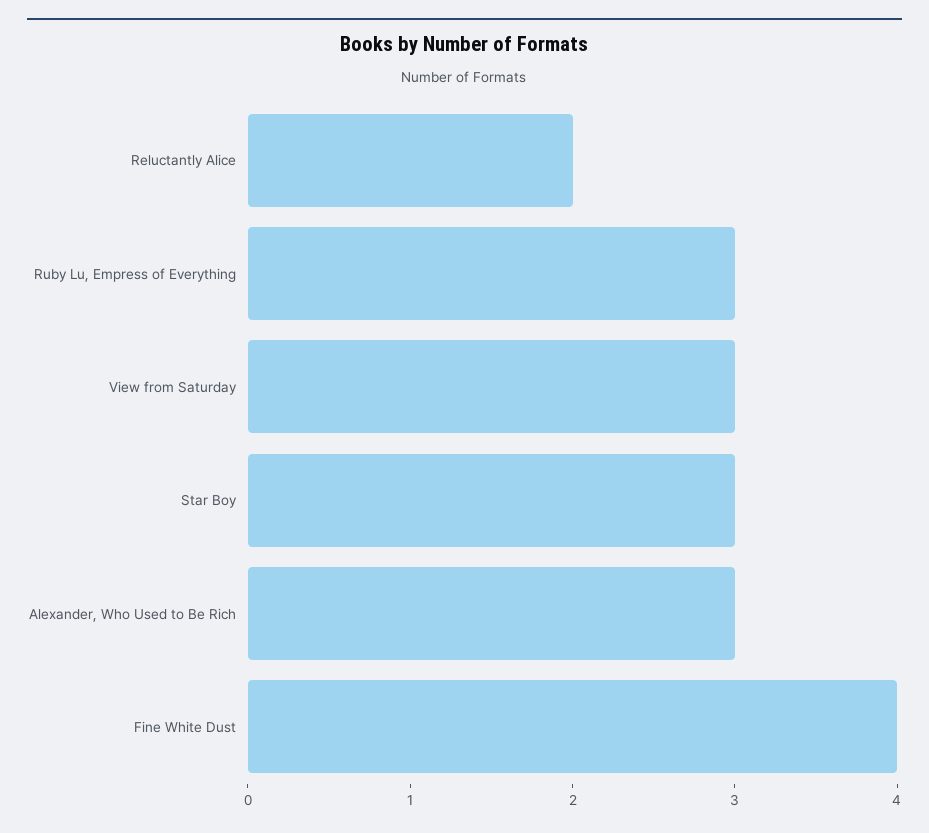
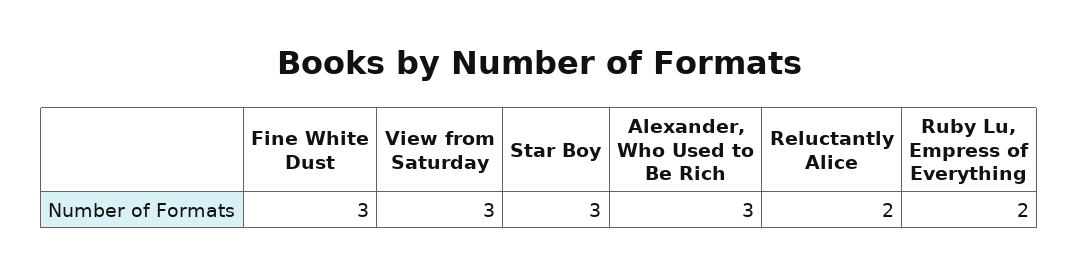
Ruby Lu, Empress of Everything: 3 -> 2
Fine White Dust: 4 -> 3

